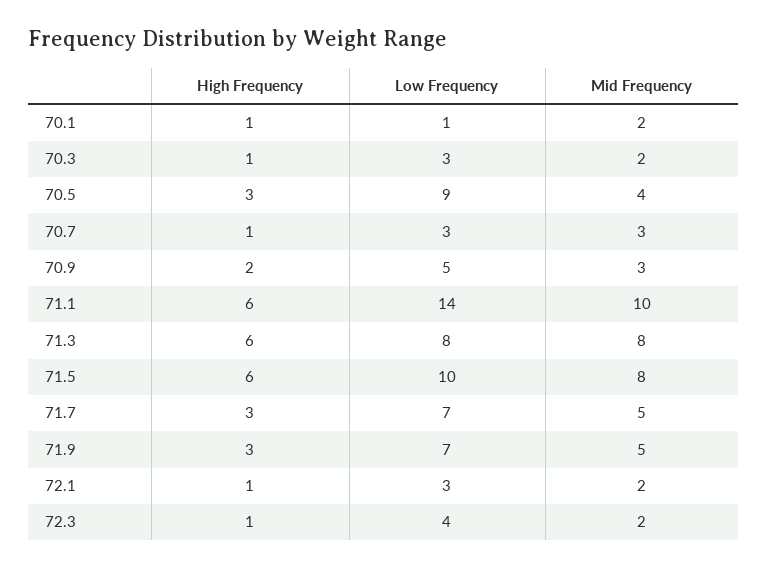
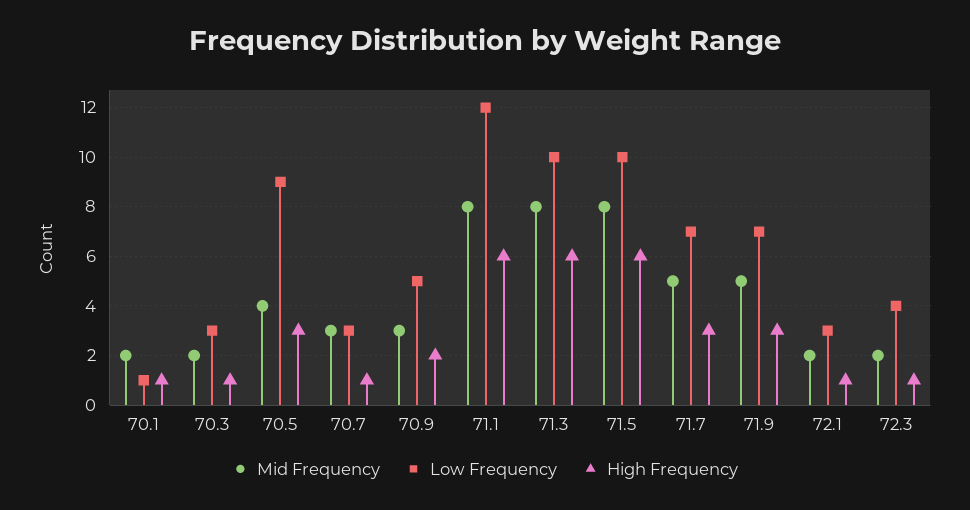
Low Frequency, 71.1: 14 -> 12
Mid Frequency, 71.1: 10 -> 8
Low Frequency, 71.3: 8 -> 10

